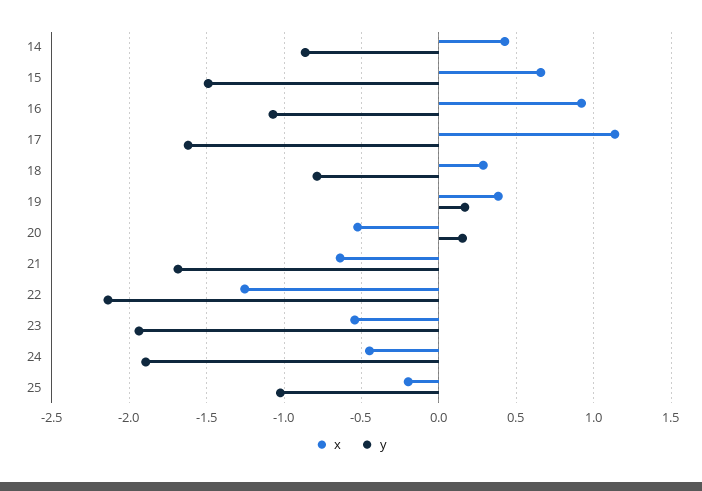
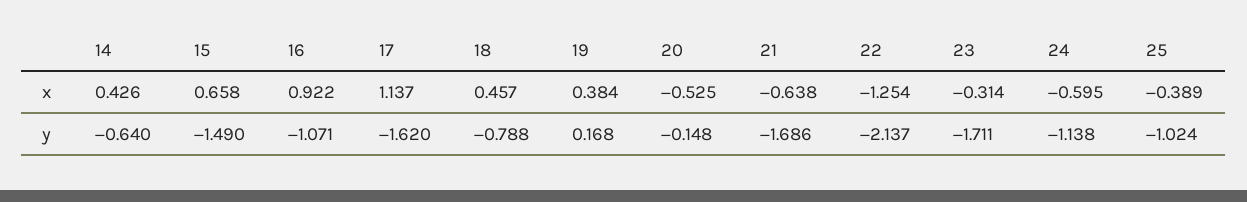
y, 14: -0.85 -> -0.64
x, 18: 0.3 -> 0.457
y, 20: 0.15 -> -0.148
x, 23: -0.55 -> -0.314
y, 23: -1.95 -> -1.711
x, 24: -0.45 -> -0.595
y, 24: -1.9 -> -1.138
x, 25: -0.2 -> -0.389

